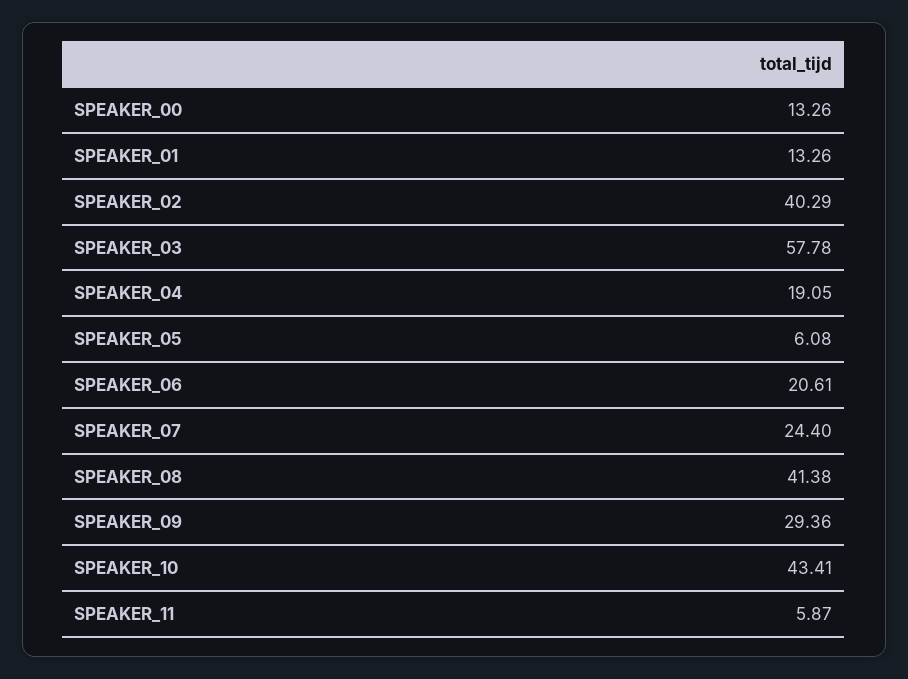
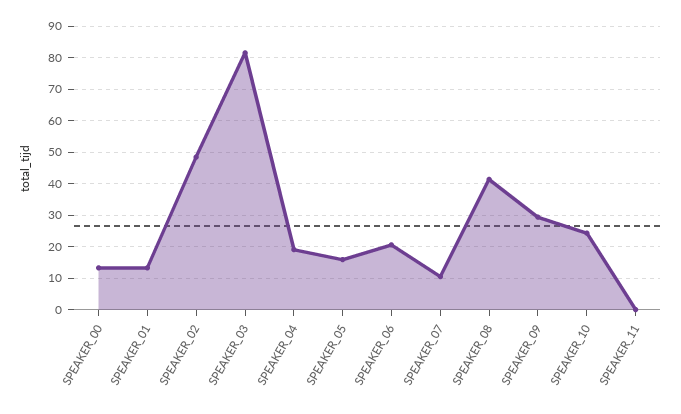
SPEAKER_02: 40.29 -> 48
SPEAKER_03: 57.78 -> 82
SPEAKER_05: 6.08 -> 16
SPEAKER_07: 24.4 -> 10
SPEAKER_10: 43.41 -> 24
SPEAKER_11: 5.87 -> 0

